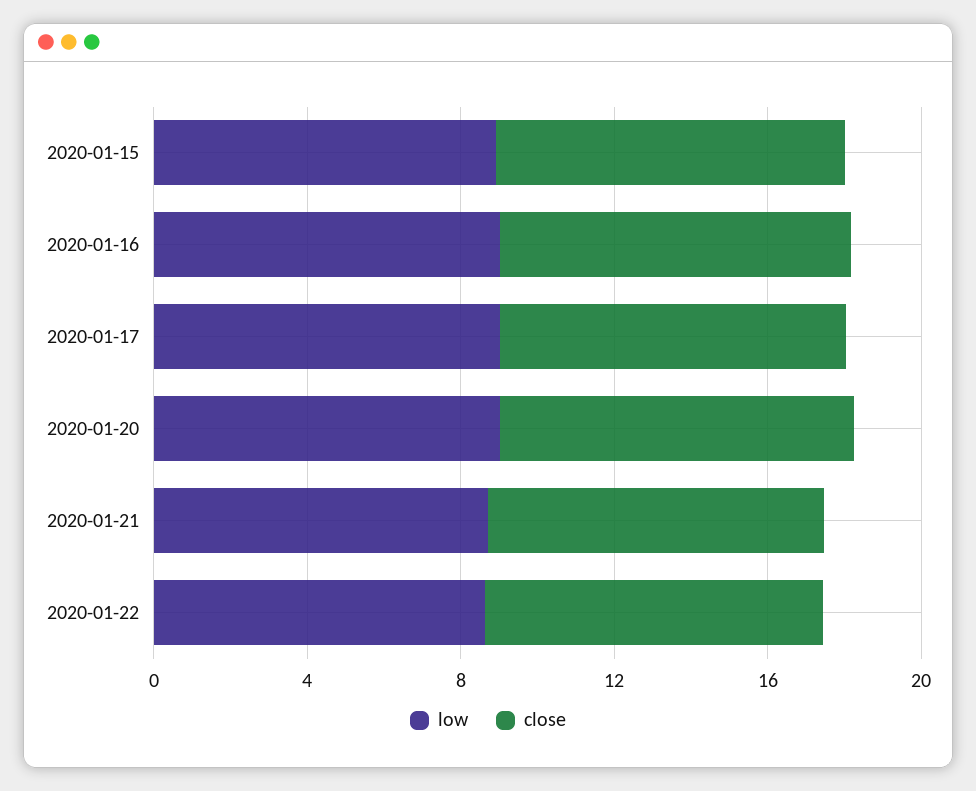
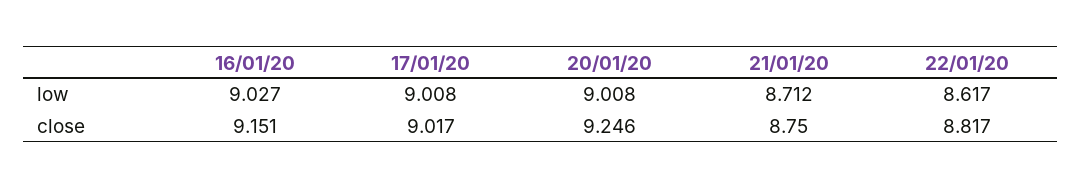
low, 2020-01-15: 9 -> none
close, 2020-01-15: 9 -> none

